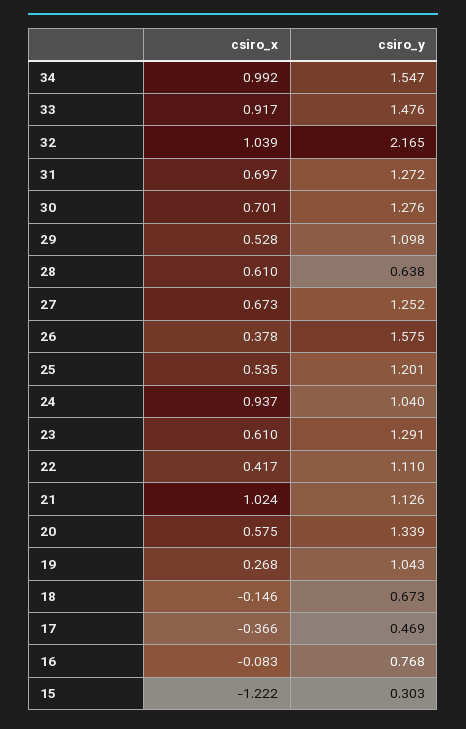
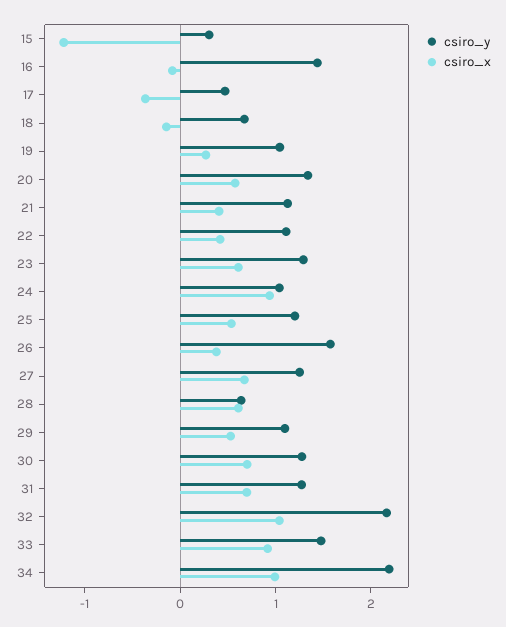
csiro_y, 34: 1.547 -> 2.2
csiro_x, 21: 1.024 -> 0.4
csiro_y, 16: 0.768 -> 1.4

